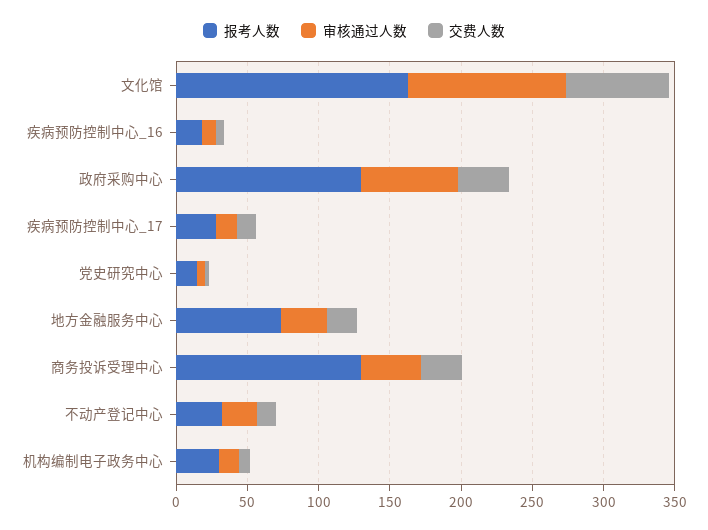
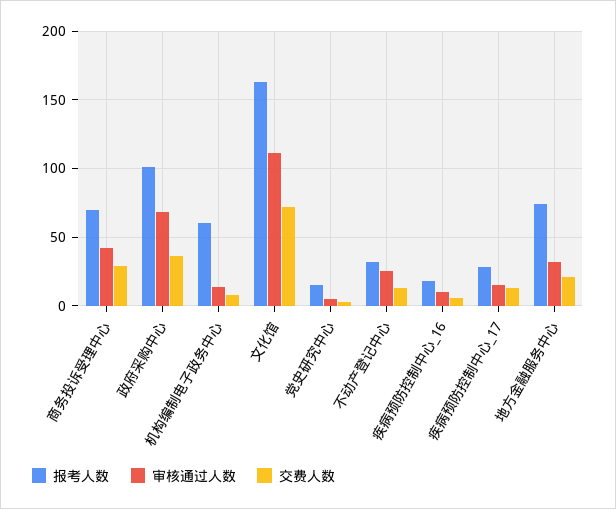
报考人数, 政府采购中心: 130 -> 100
报考人数, 商务投诉受理中心: 130 -> 70
报考人数, 机构编制电子政务中心: 30 -> 60

